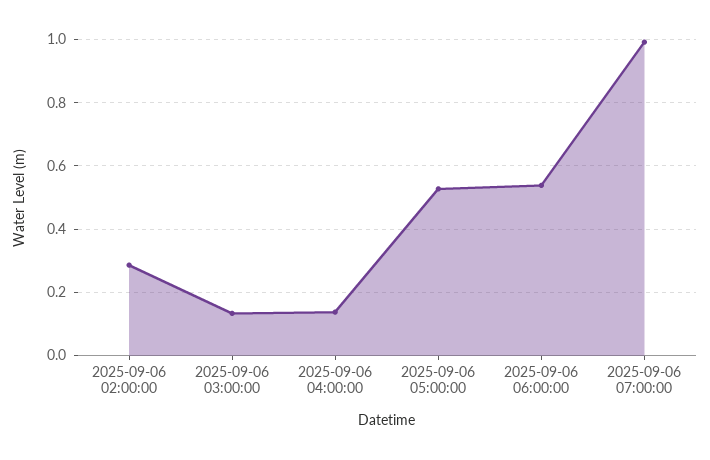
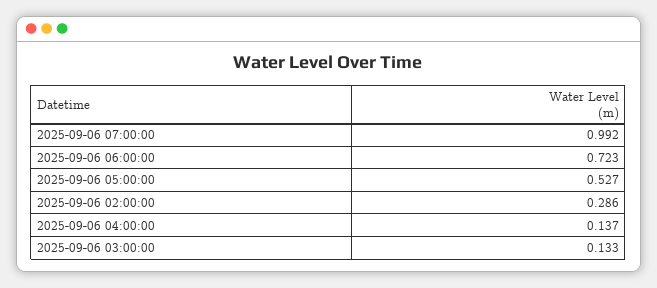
2025-09-06 06:00:00: 0.54 -> 0.723

